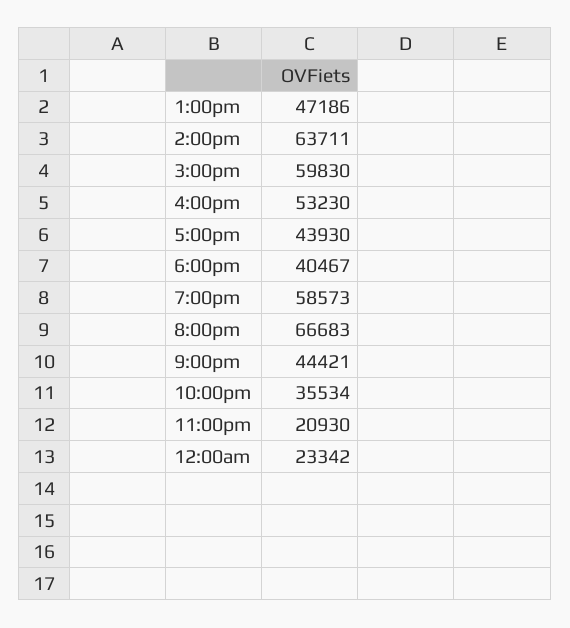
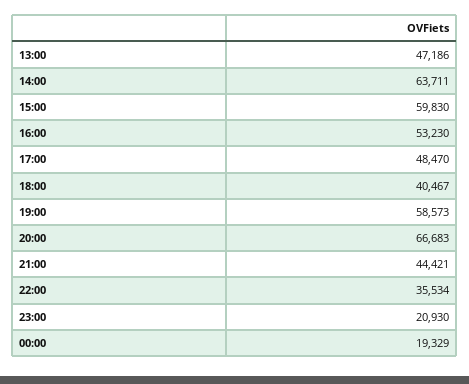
5:00pm: 43930 -> 48470
12:00am: 23342 -> 19329

